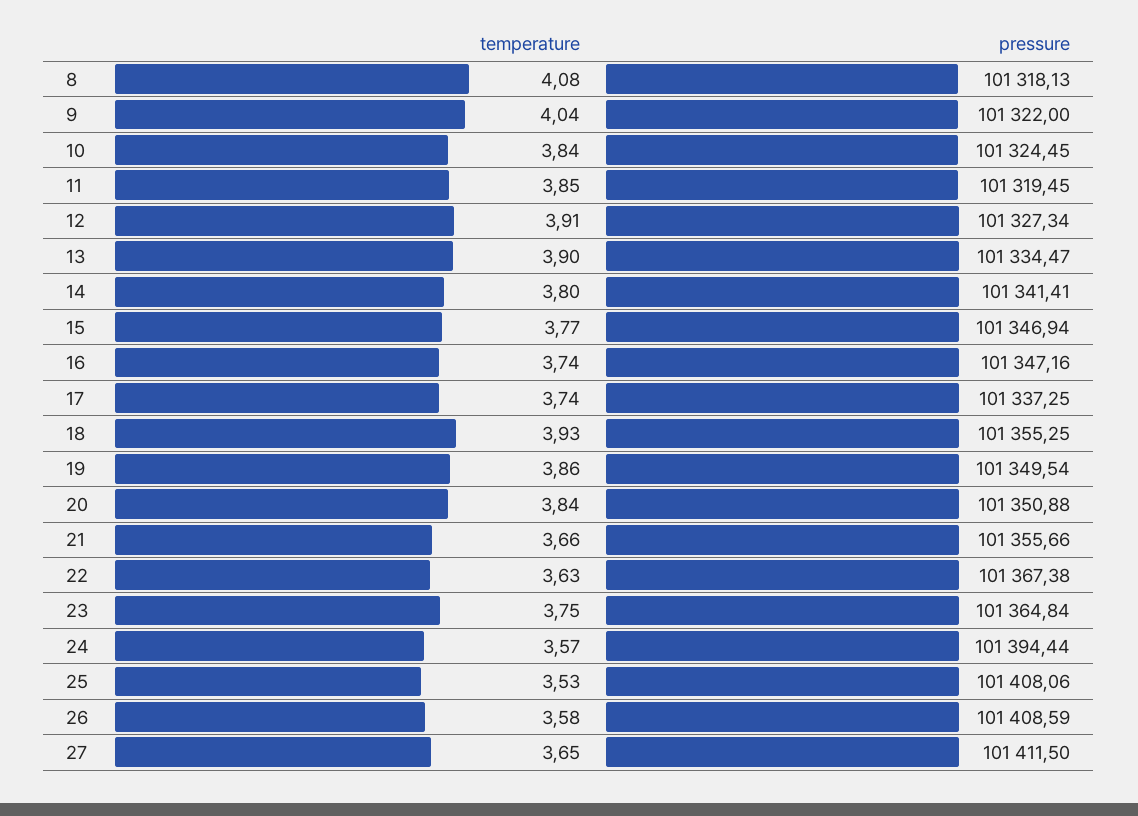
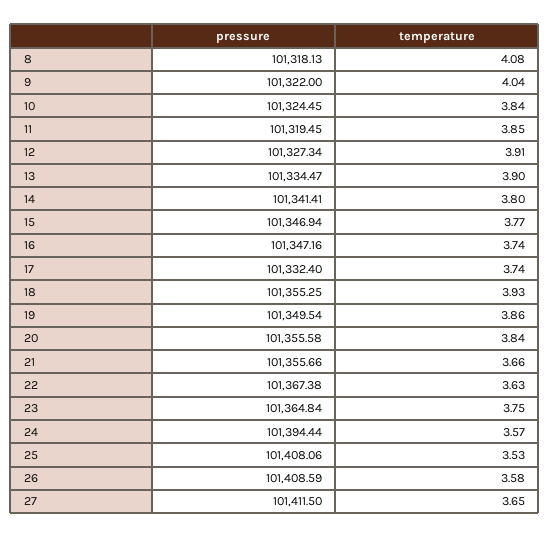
pressure, 17: 101337.25 -> 101332.4
pressure, 20: 101350.88 -> 101355.58

